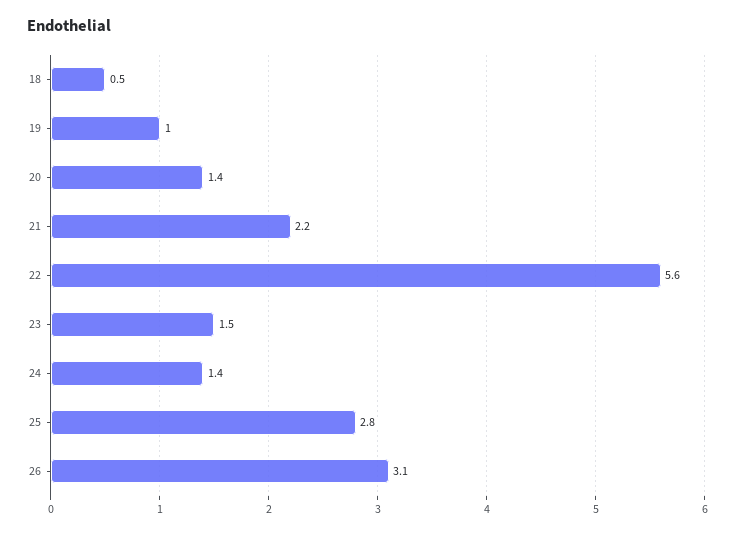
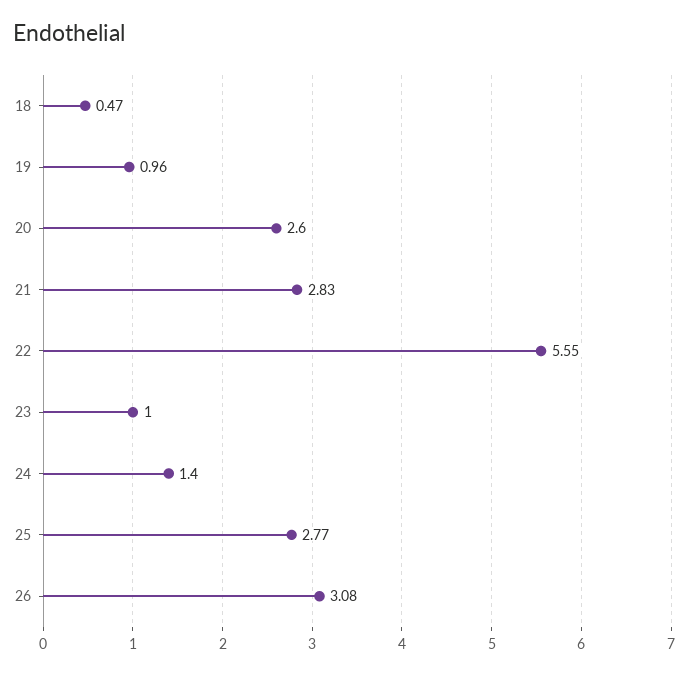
20: 1.4 -> 2.6
21: 2.2 -> 2.83
23: 1.5 -> 1

